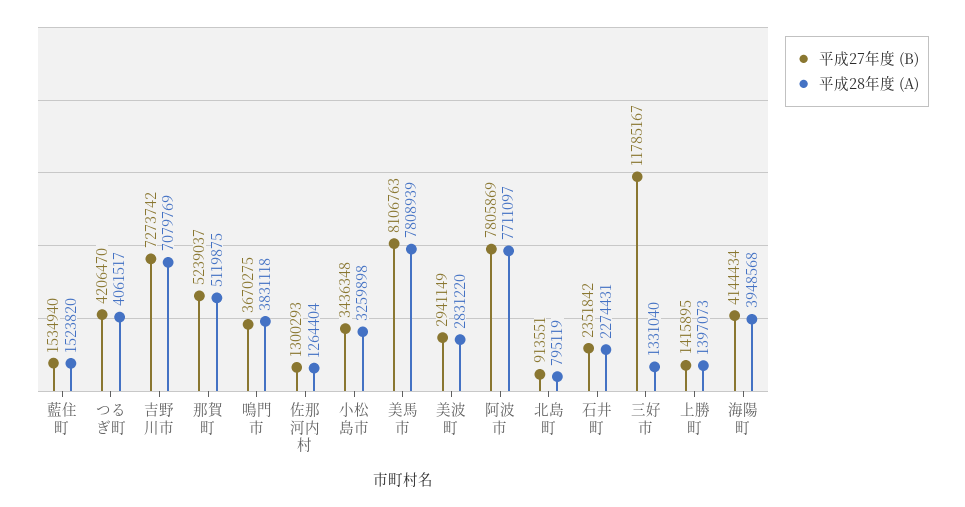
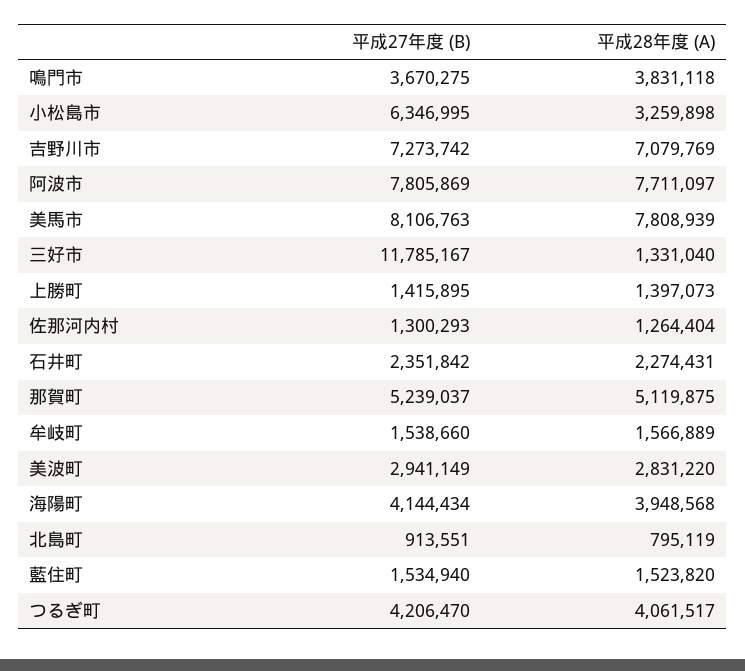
平成27年度 (B), 小松島市: 3436348 -> 6346995
平成27年度 (B), 牟岐町: none -> 1538660
平成28年度 (A), 牟岐町: none -> 1566889

